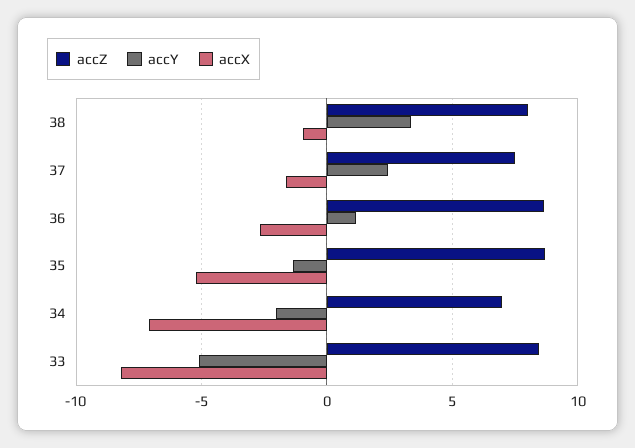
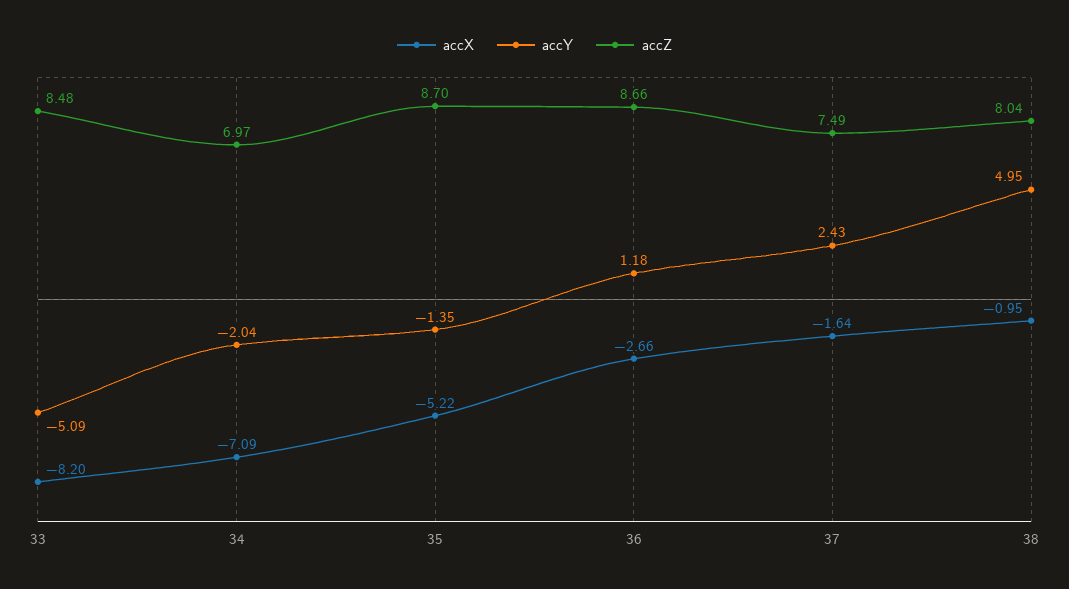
accY, 38: 3.5 -> 4.95

